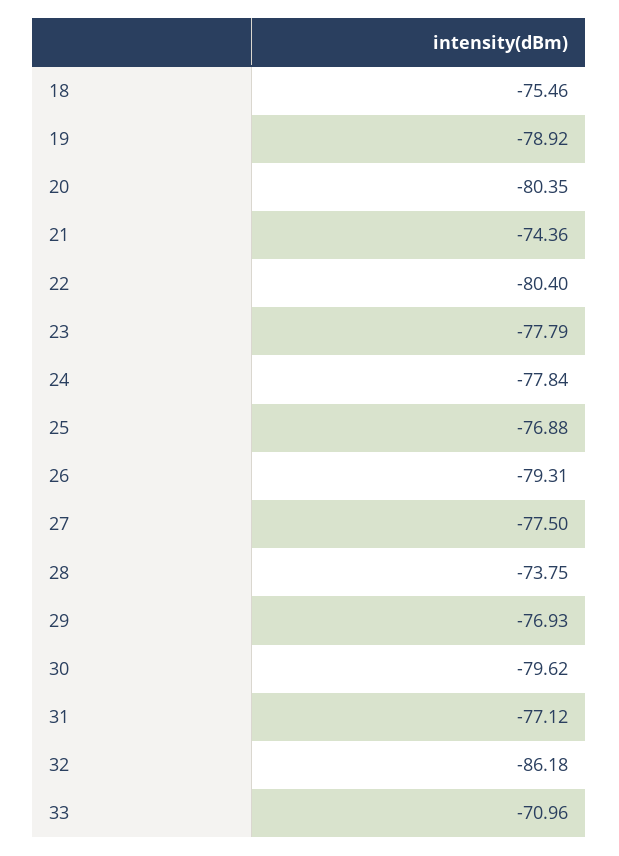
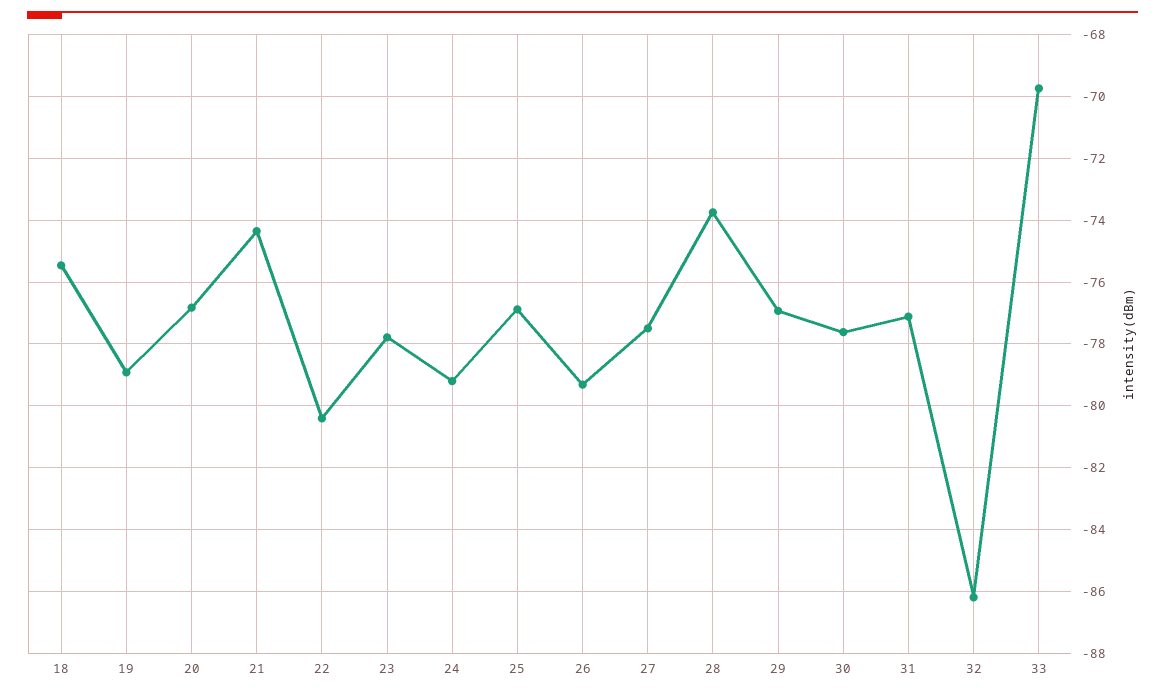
20: -80.35 -> -76.8
24: -77.84 -> -79.2
30: -79.62 -> -77.6
33: -70.96 -> -69.8

